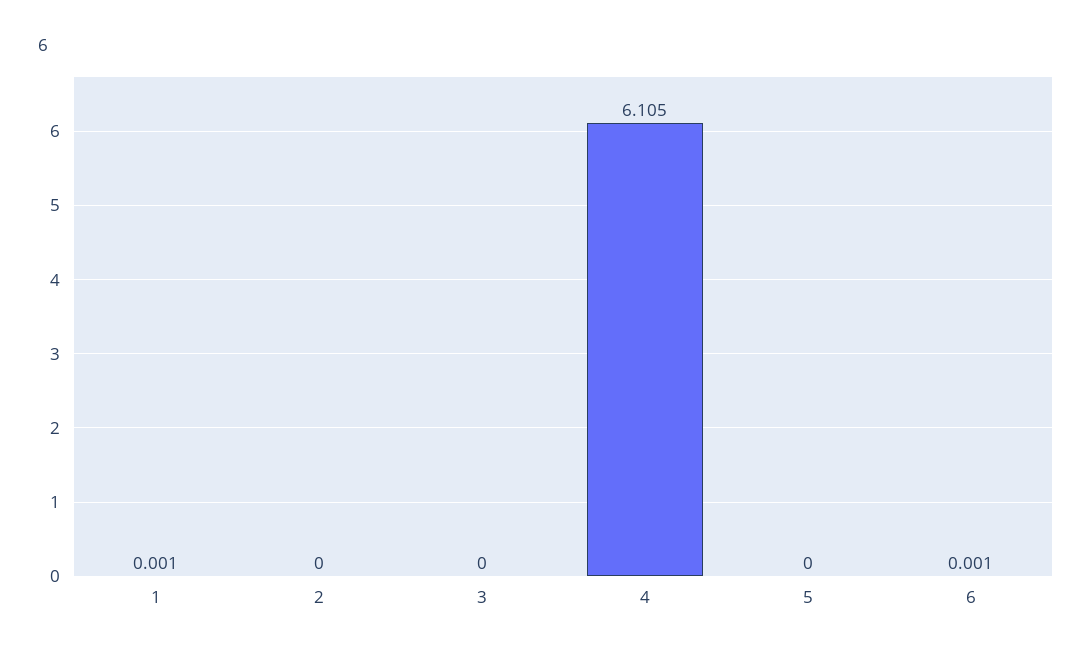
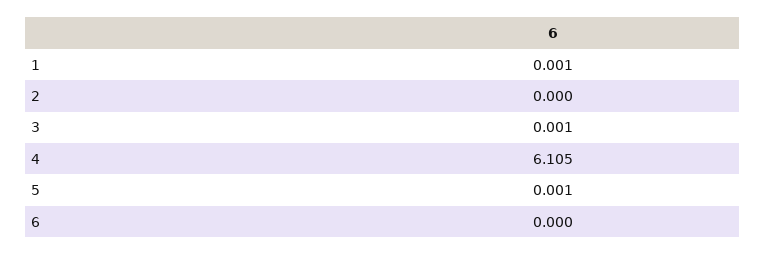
3: 0 -> 0.001
5: 0 -> 0.001
6: 0.001 -> 0

